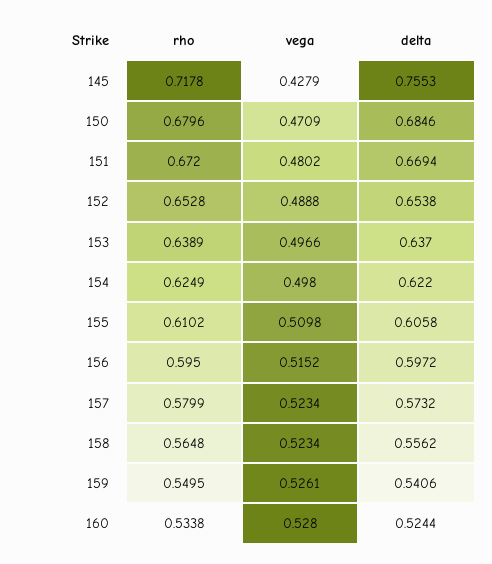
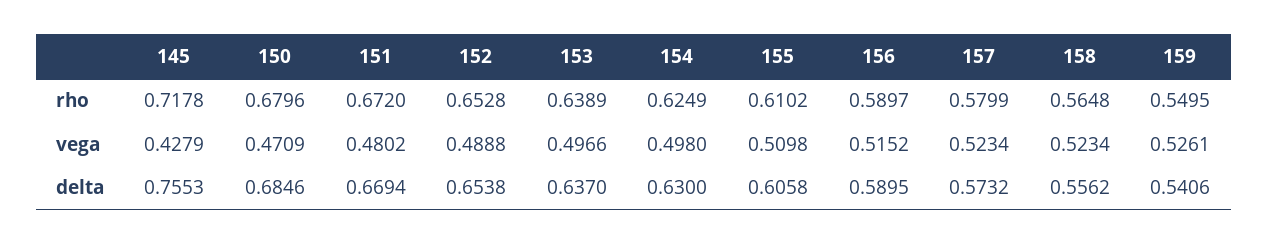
delta, 154: 0.622 -> 0.63
rho, 156: 0.595 -> 0.5897
delta, 156: 0.5972 -> 0.5895
rho, 160: 0.5338 -> none
vega, 160: 0.528 -> none
delta, 160: 0.5244 -> none

